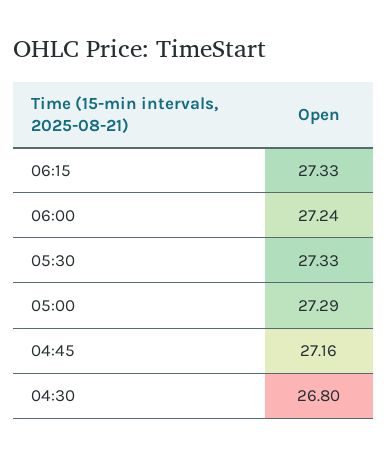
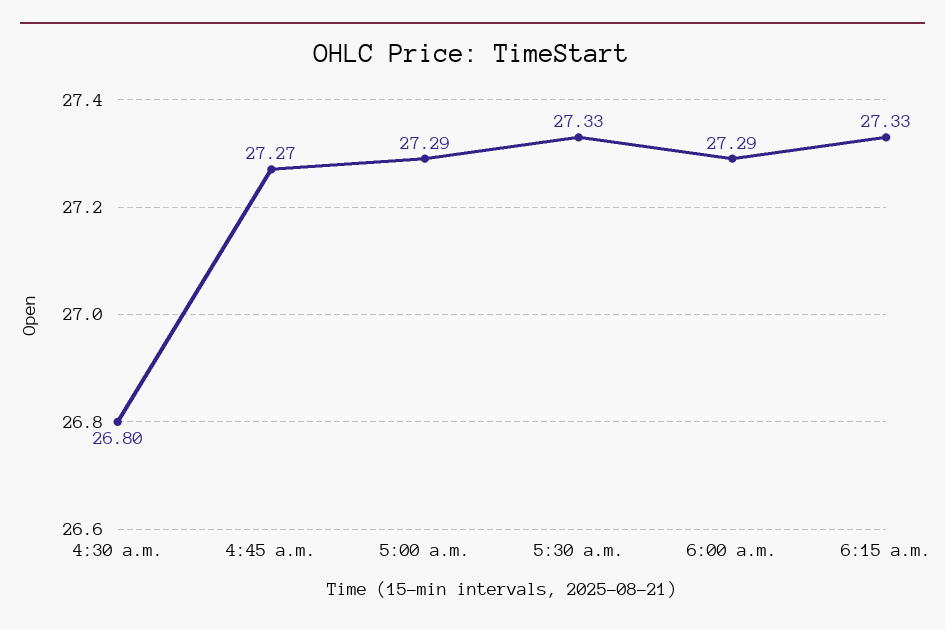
06:00: 27.24 -> 27.29
04:45: 27.16 -> 27.27

